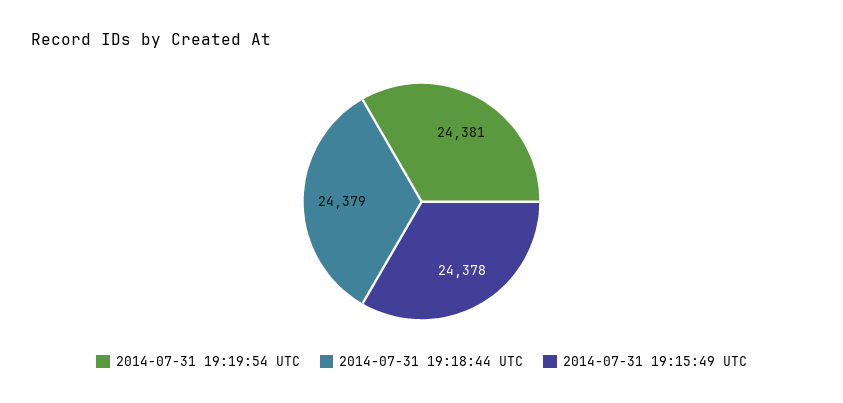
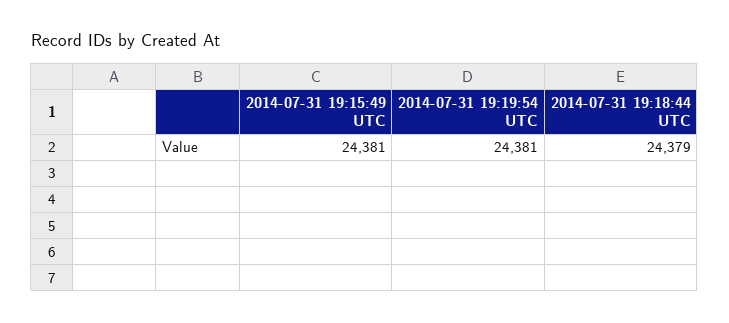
2014-07-31 19:15:49 UTC: 24378 -> 24381

